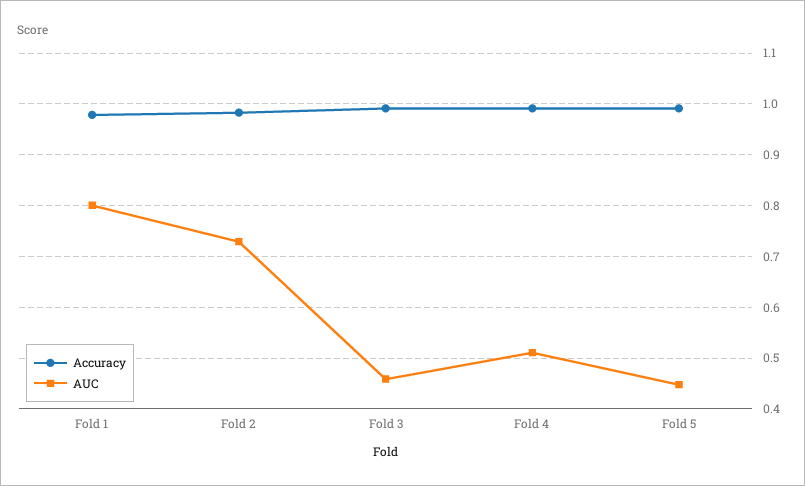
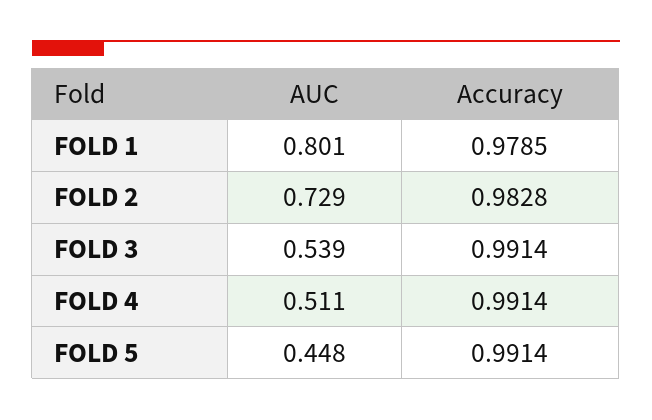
AUC, Fold 3: 0.46 -> 0.539

